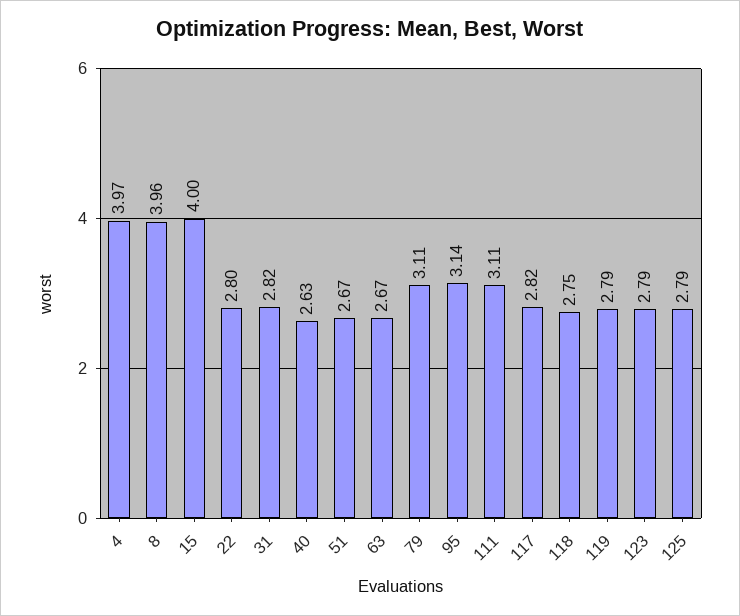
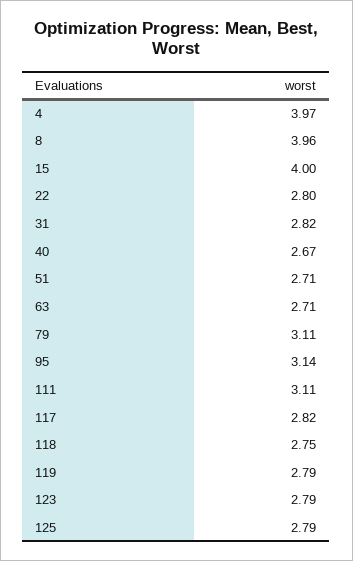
40: 2.63 -> 2.67
51: 2.67 -> 2.71
63: 2.67 -> 2.71

